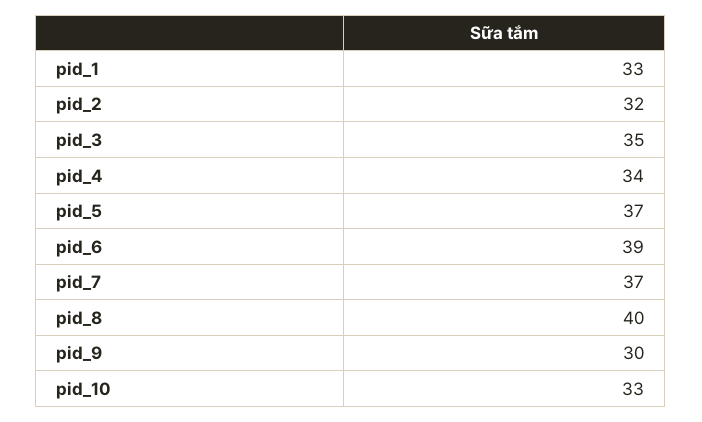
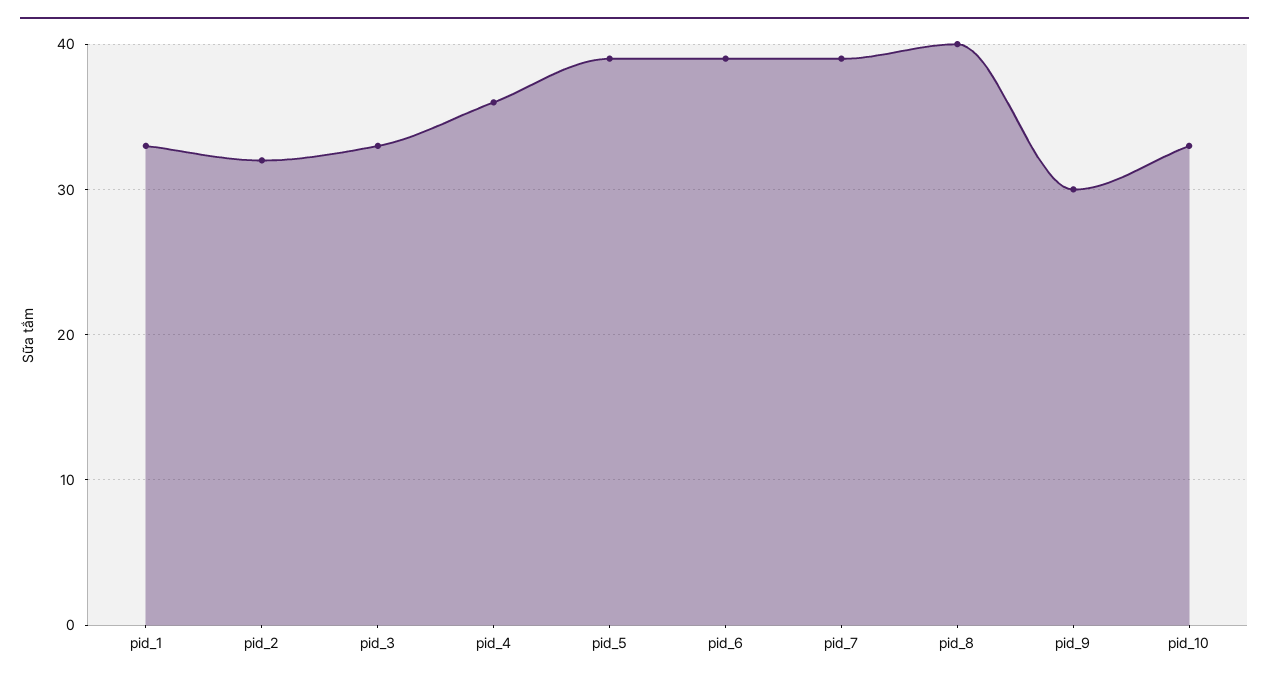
pid_3: 35 -> 33
pid_4: 34 -> 36
pid_5: 37 -> 39
pid_7: 37 -> 39

